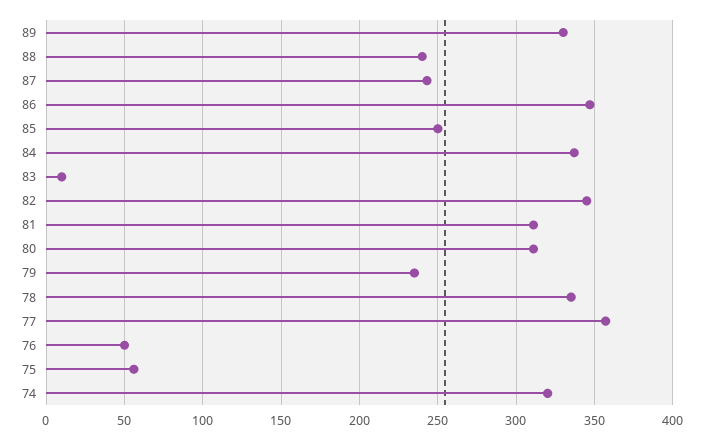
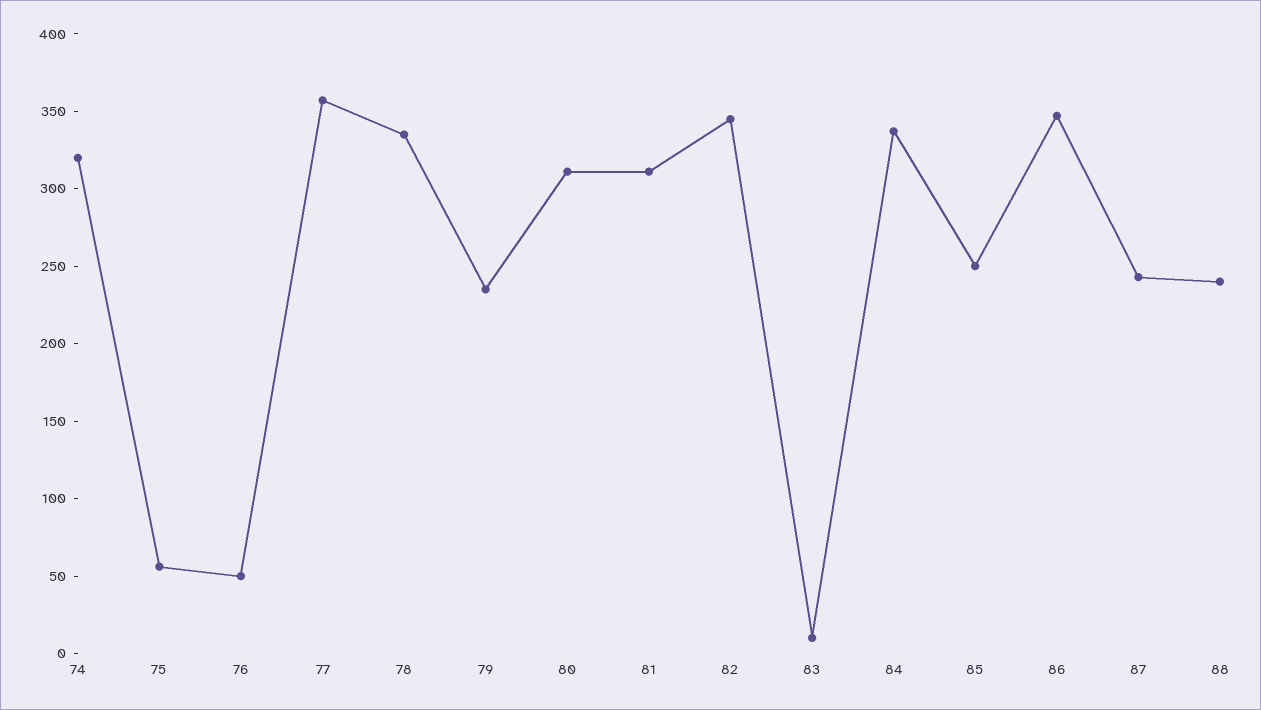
89: 330 -> none

